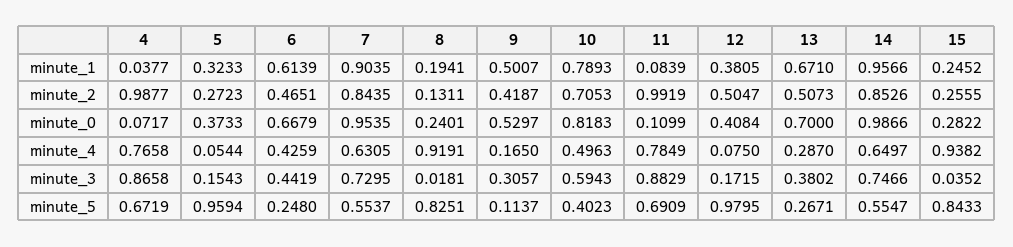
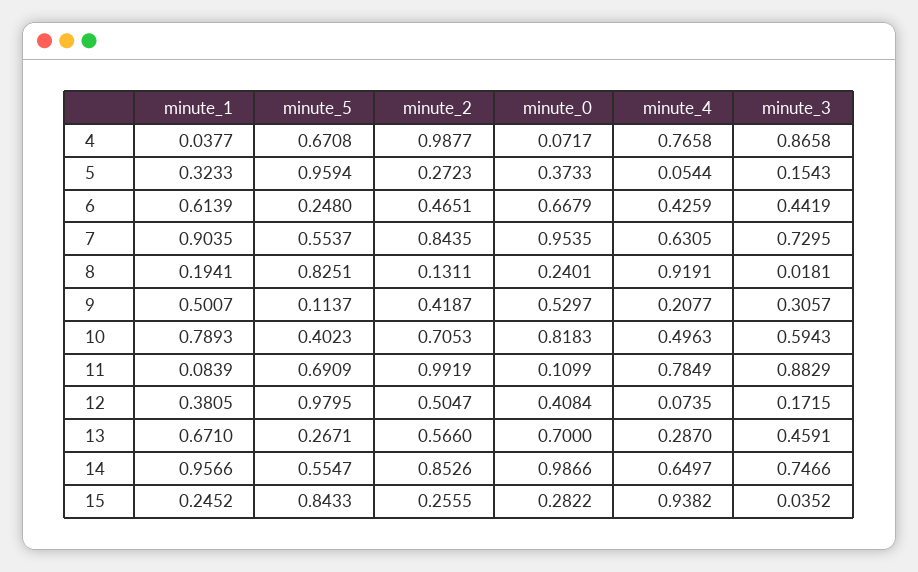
13, minute_2: 0.5073 -> 0.566
9, minute_4: 0.165 -> 0.2077
12, minute_4: 0.075 -> 0.0735
13, minute_3: 0.3802 -> 0.4591
4, minute_5: 0.6719 -> 0.6708

